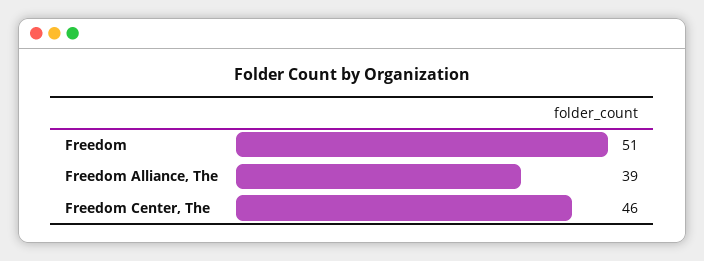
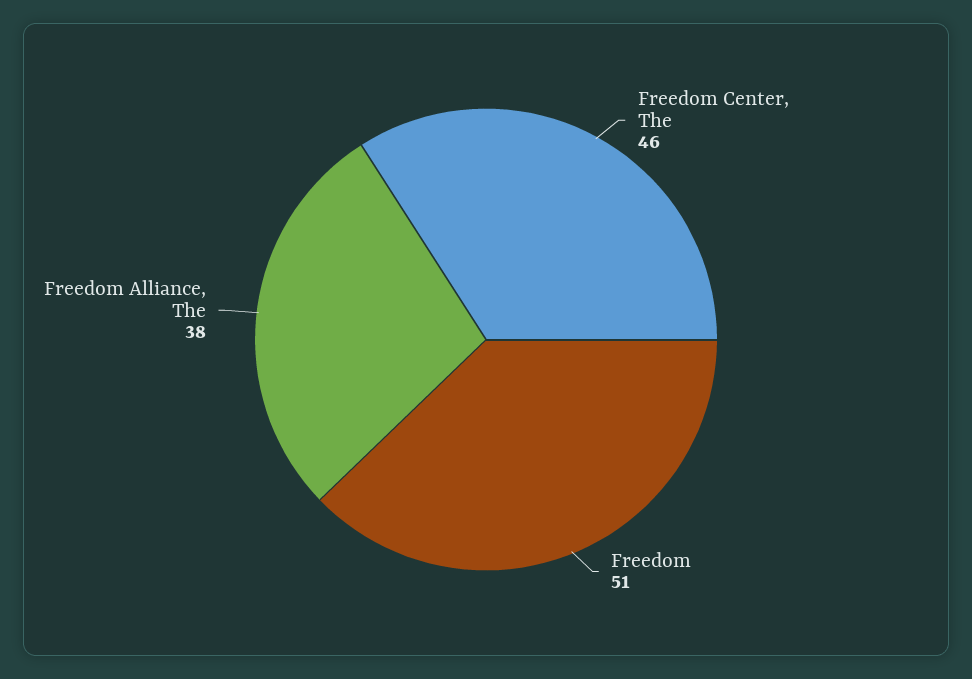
Freedom Alliance, The: 39 -> 38

